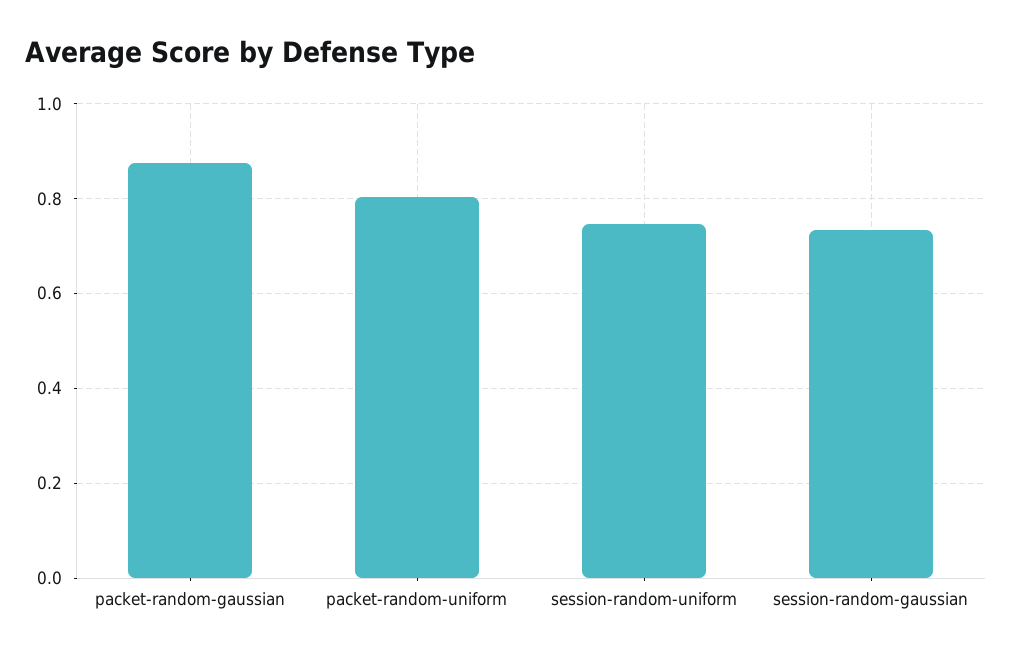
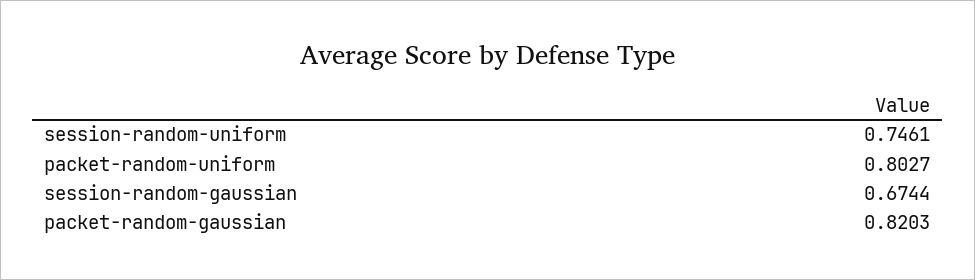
packet-random-gaussian: 0.88 -> 0.8203
session-random-gaussian: 0.74 -> 0.6744

